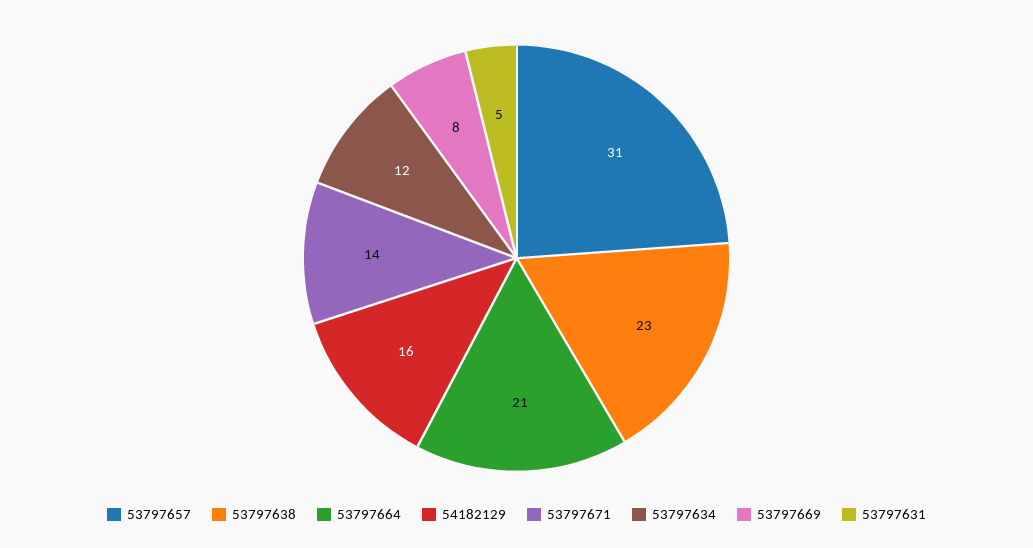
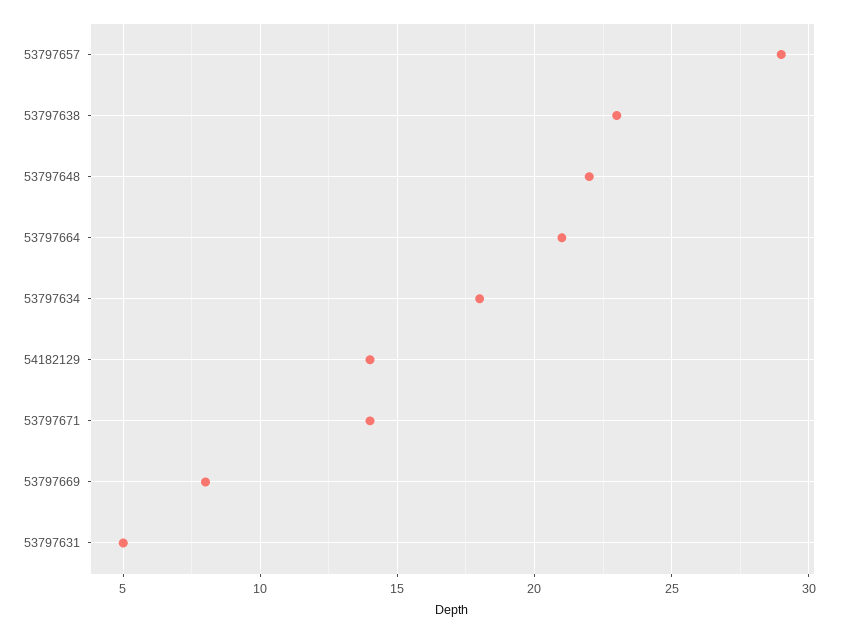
53797657: 31 -> 29
54182129: 16 -> 14
53797634: 12 -> 18
53797648: none -> 22

